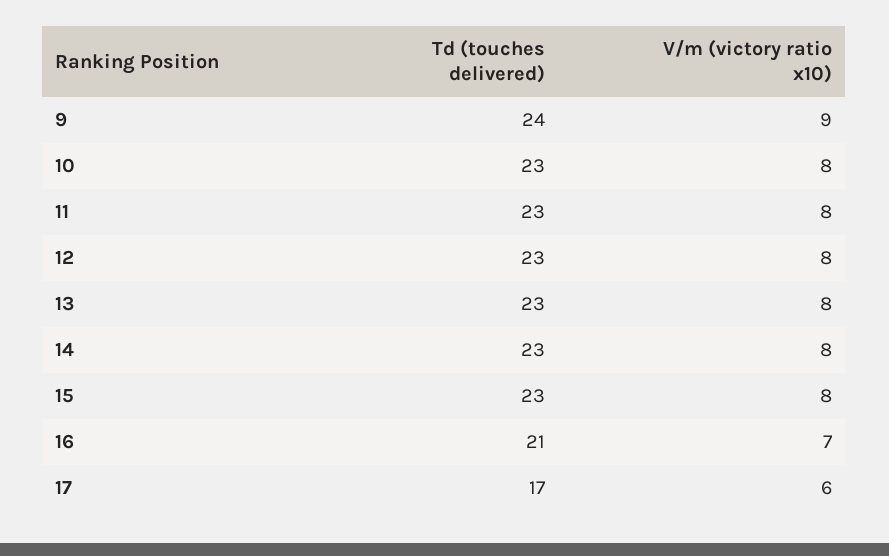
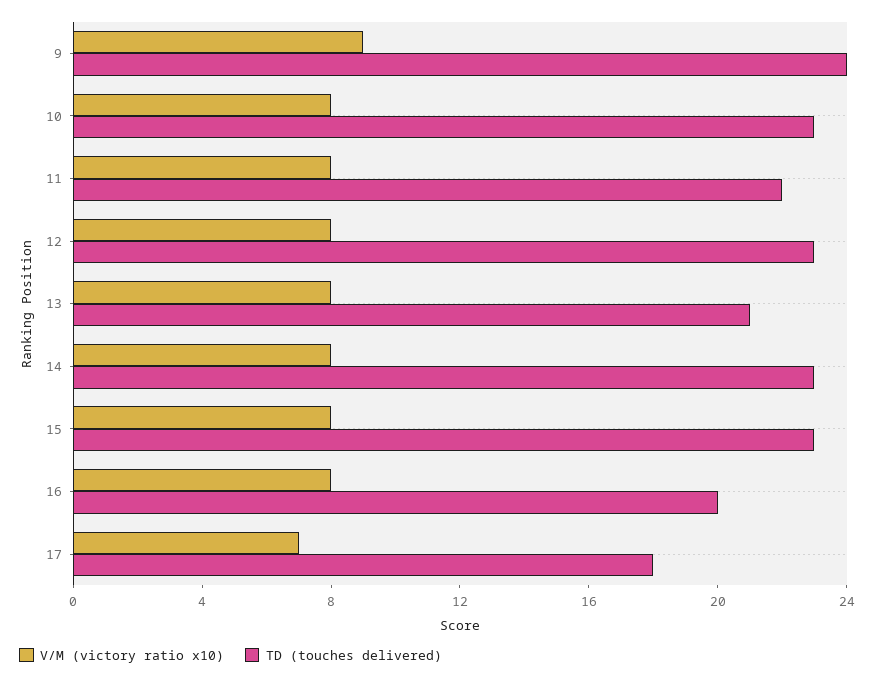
Td (touches delivered), 11: 23 -> 22
Td (touches delivered), 13: 23 -> 21
Td (touches delivered), 16: 21 -> 20
V/m (victory ratio x10), 16: 7 -> 8
Td (touches delivered), 17: 17 -> 18
V/m (victory ratio x10), 17: 6 -> 7

